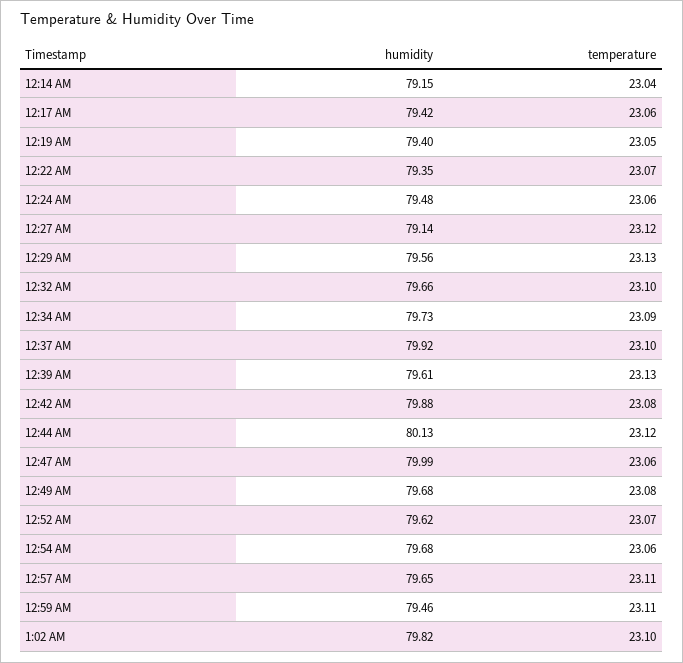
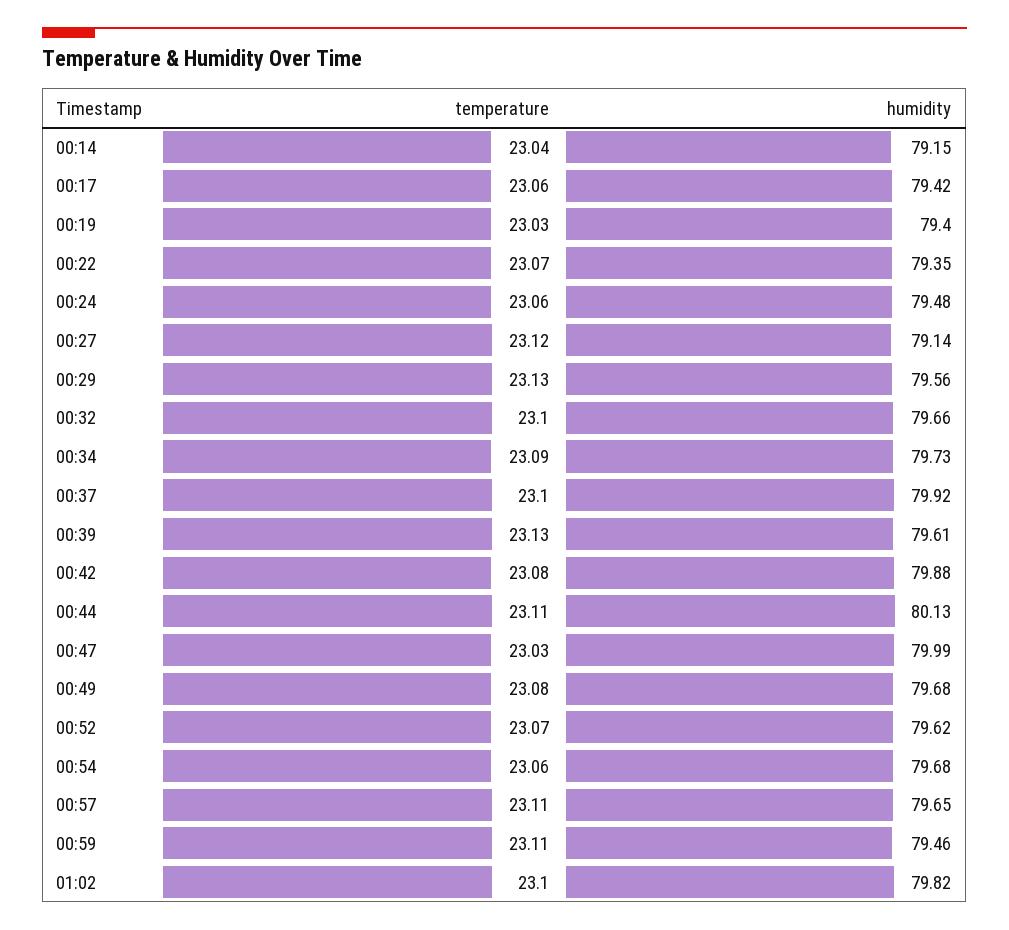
temperature, 12:19 AM: 23.05 -> 23.03
temperature, 12:44 AM: 23.12 -> 23.11
temperature, 12:47 AM: 23.06 -> 23.03

